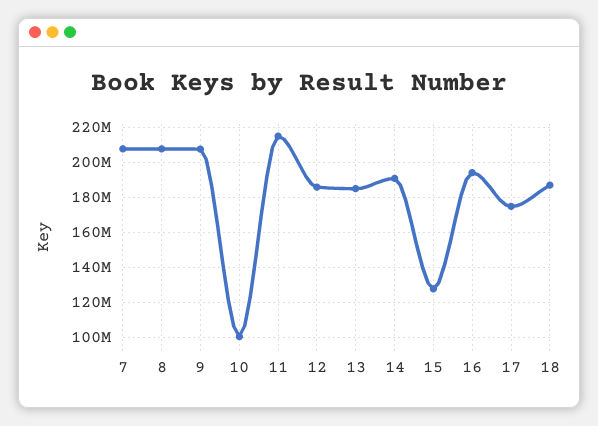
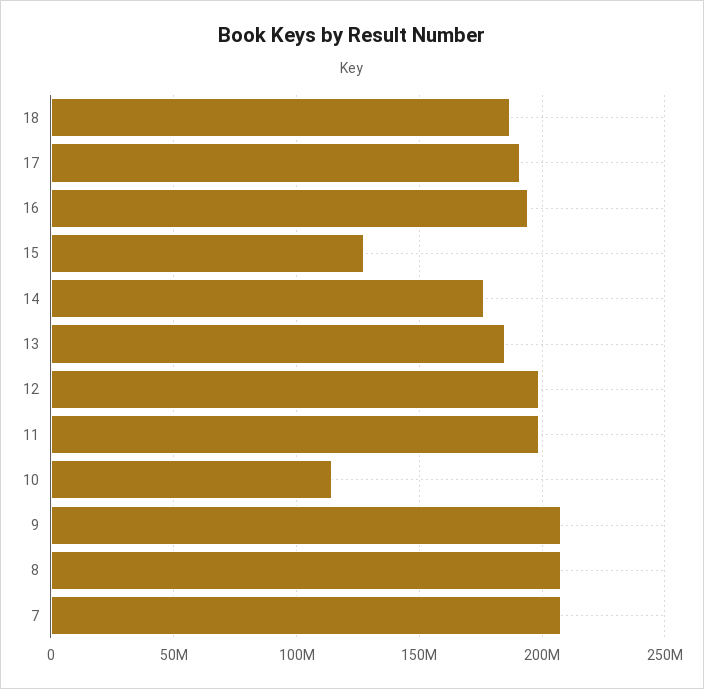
10: 100000000 -> 115000000
11: 215000000 -> 200000000
12: 185000000 -> 200000000
14: 190000000 -> 175000000
17: 175000000 -> 190000000

